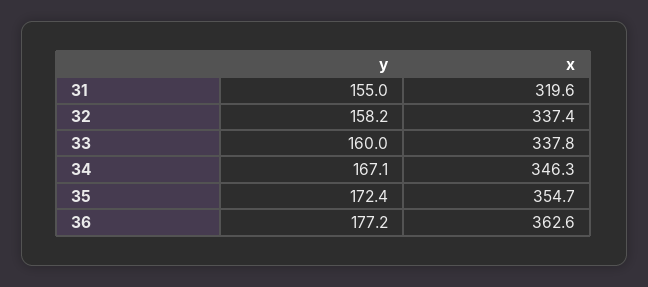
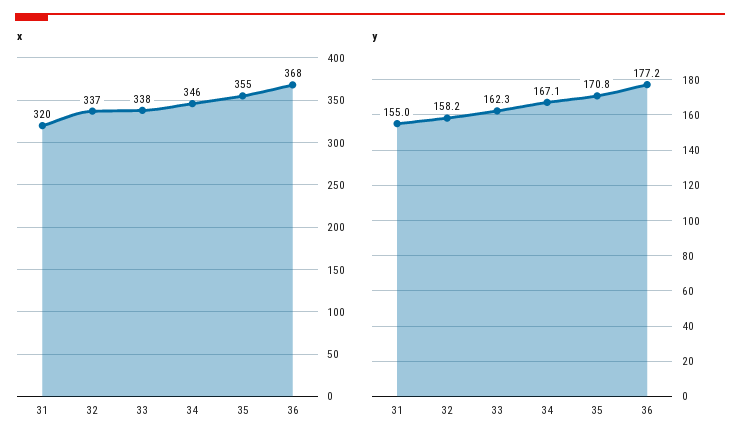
y, 33: 160 -> 162.3
y, 35: 172.4 -> 170.8
x, 36: 362.6 -> 368

